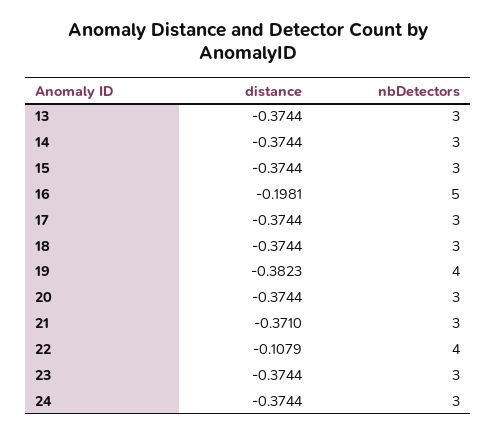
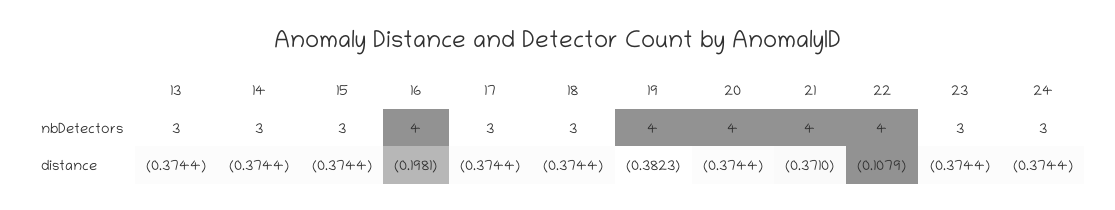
nbDetectors, 16: 5 -> 4
nbDetectors, 20: 3 -> 4
nbDetectors, 21: 3 -> 4

